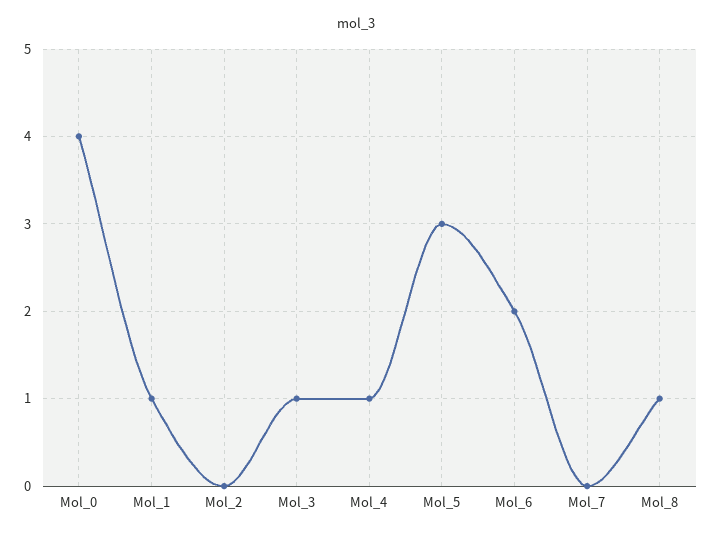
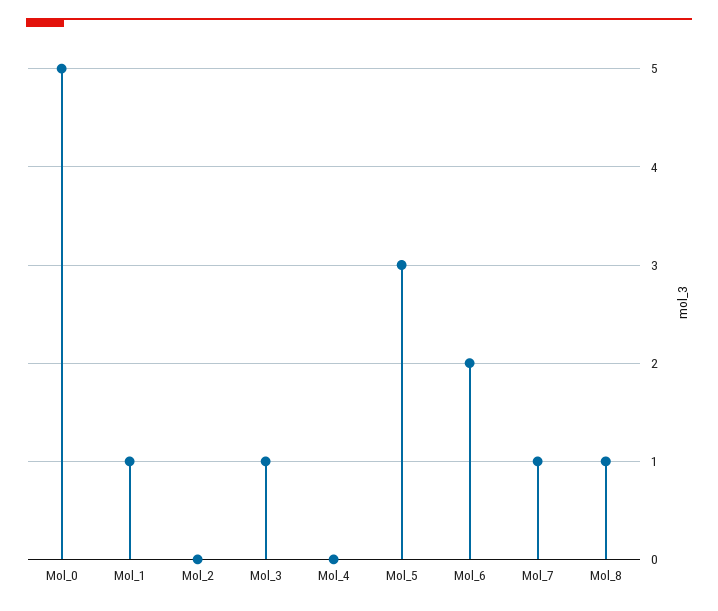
Mol_0: 4 -> 5
Mol_4: 1 -> 0
Mol_7: 0 -> 1

